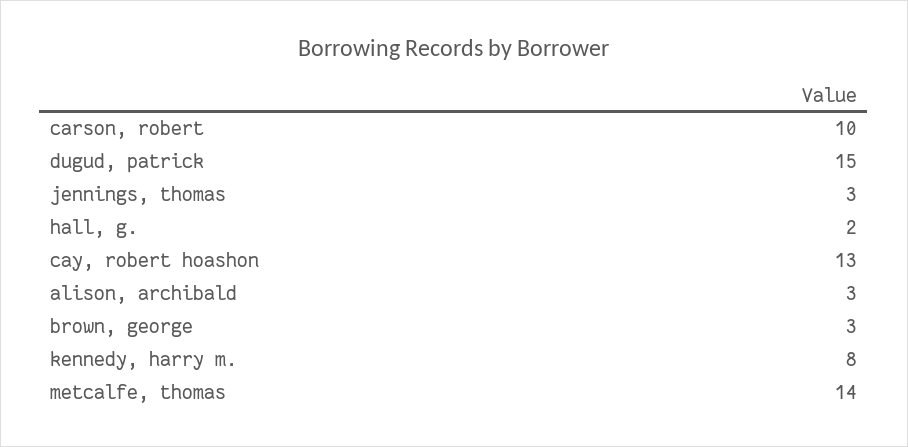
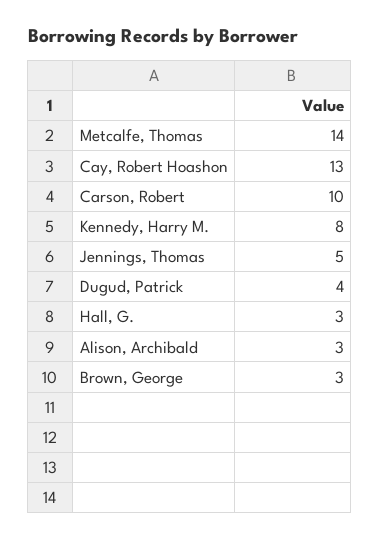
dugud, patrick: 15 -> 4
jennings, thomas: 3 -> 5
hall, g.: 2 -> 3

